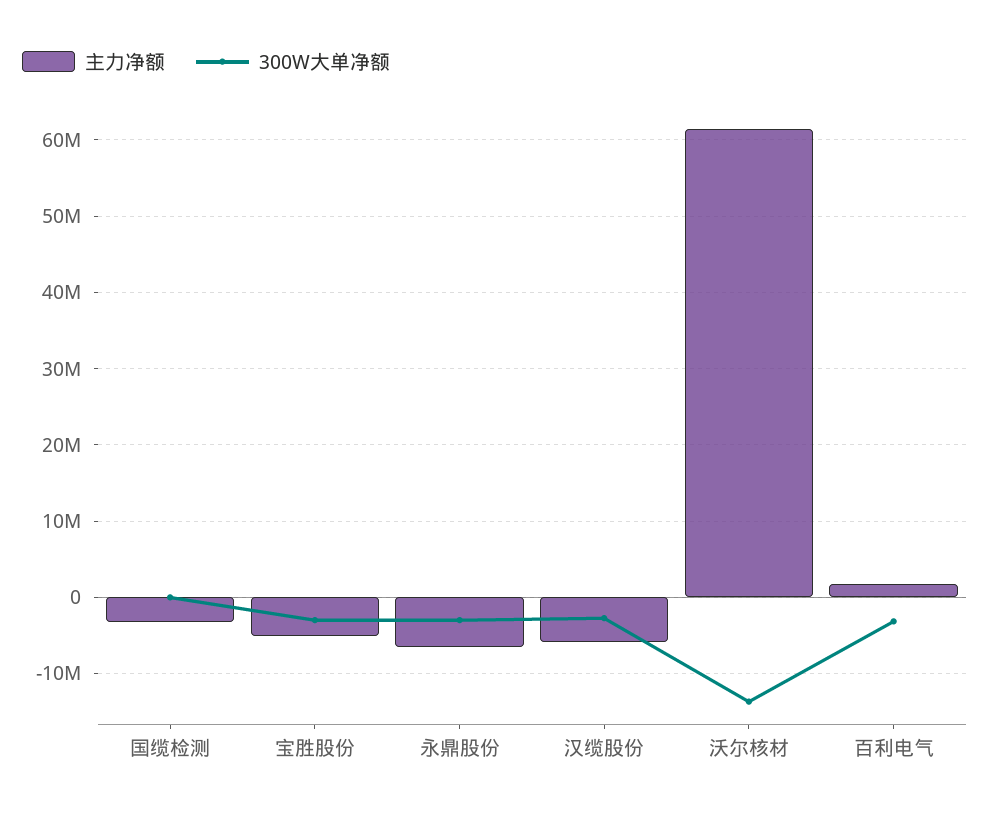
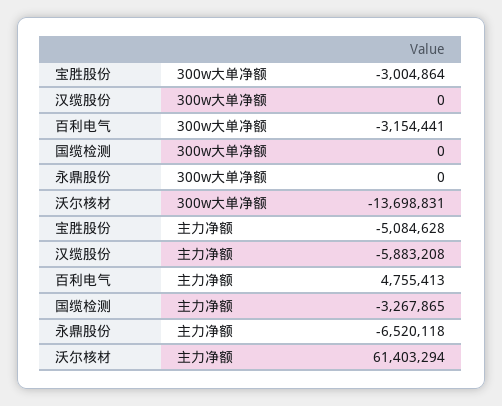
300W大单净额, 永鼎股份: -3000000 -> 0
300W大单净额, 汉缆股份: -3000000 -> 0
主力净额, 百利电气: 2000000 -> 4755413

